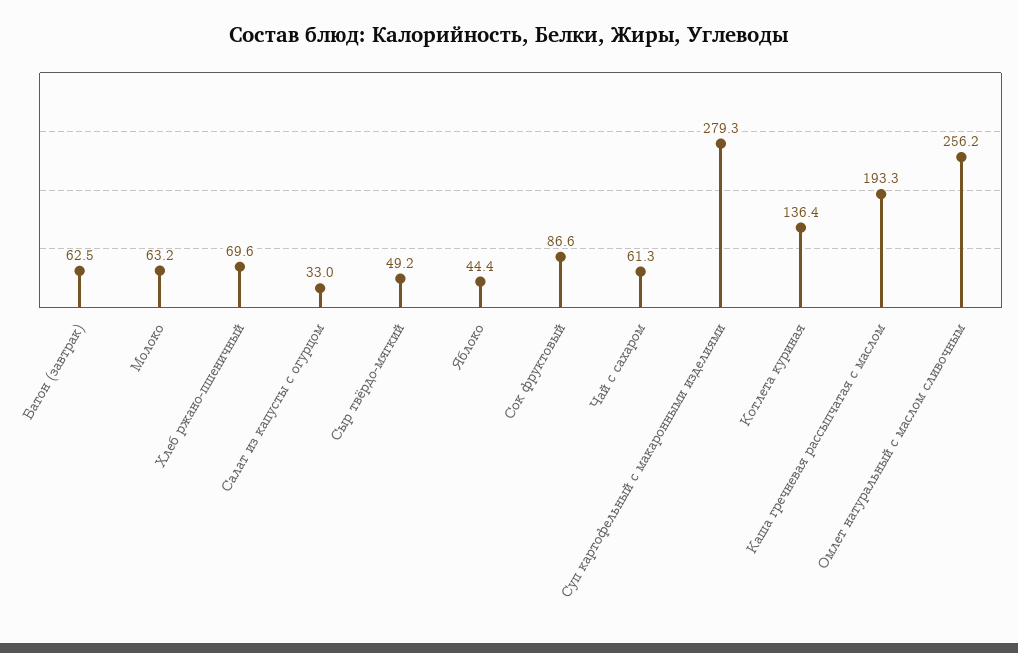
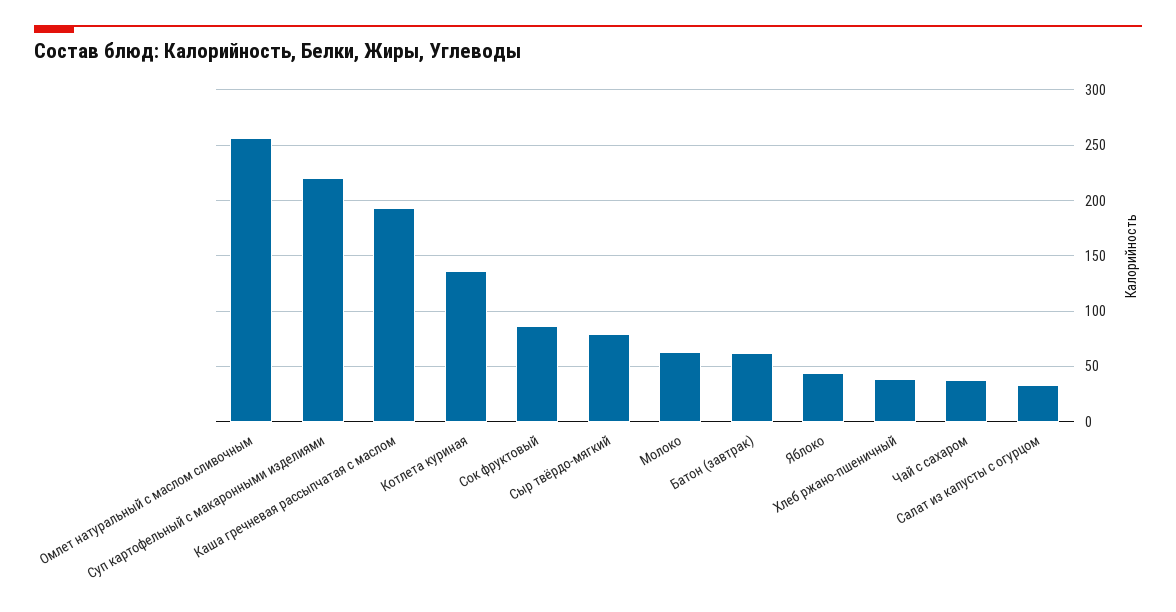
Хлеб ржано-пшеничный: 69.6 -> 40
Сыр твёрдо-мягкий: 49.2 -> 80
Чай с сахаром: 61.3 -> 40
Суп картофельный с макаронными изделиями: 279.3 -> 220

